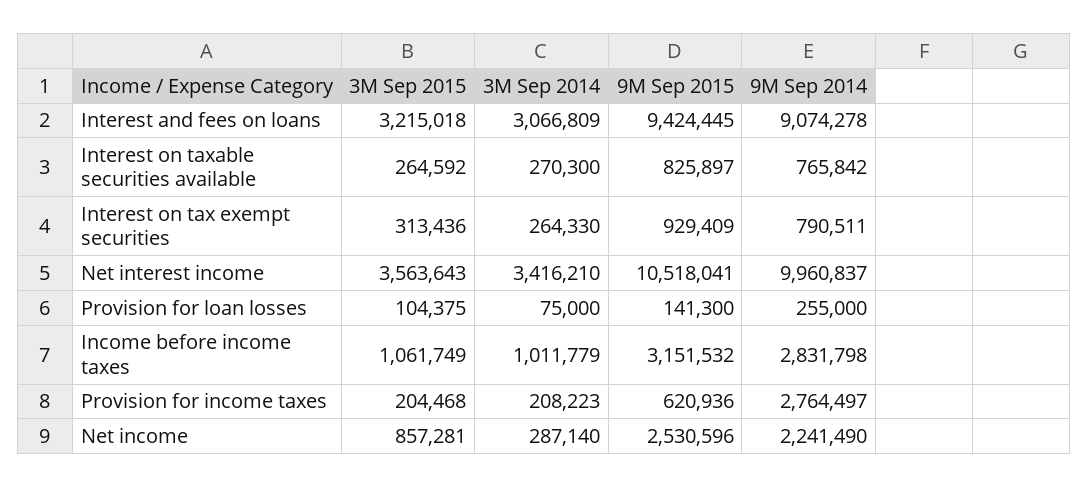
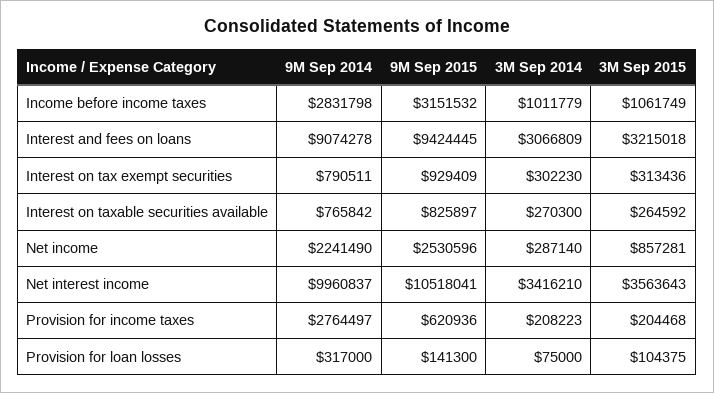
3M Sep 2014, Interest on tax exempt securities: 264330 -> 302230
9M Sep 2014, Provision for loan losses: 255000 -> 317000

